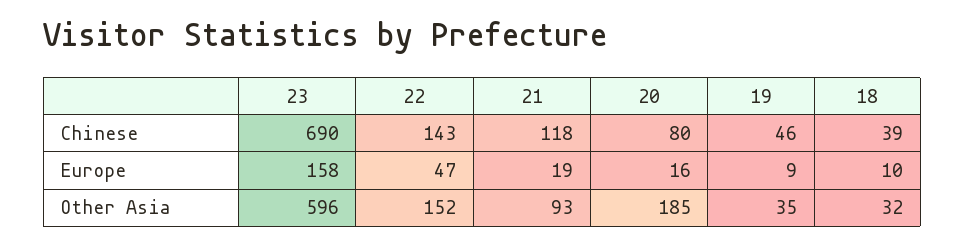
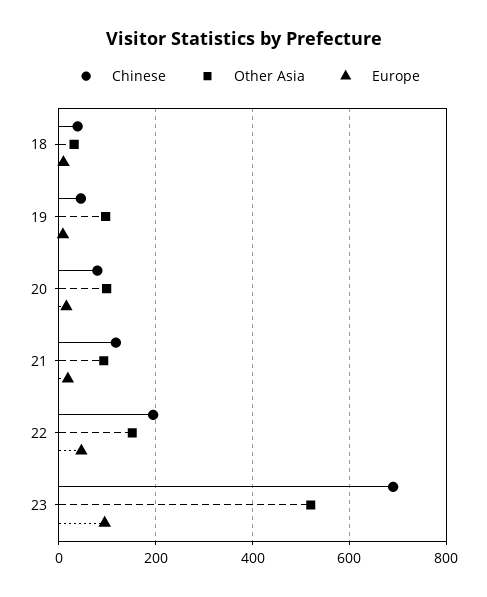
Chinese, 22: 143 -> 200
Europe, 23: 158 -> 100
Other Asia, 23: 596 -> 520
Other Asia, 20: 185 -> 100
Other Asia, 19: 35 -> 100

